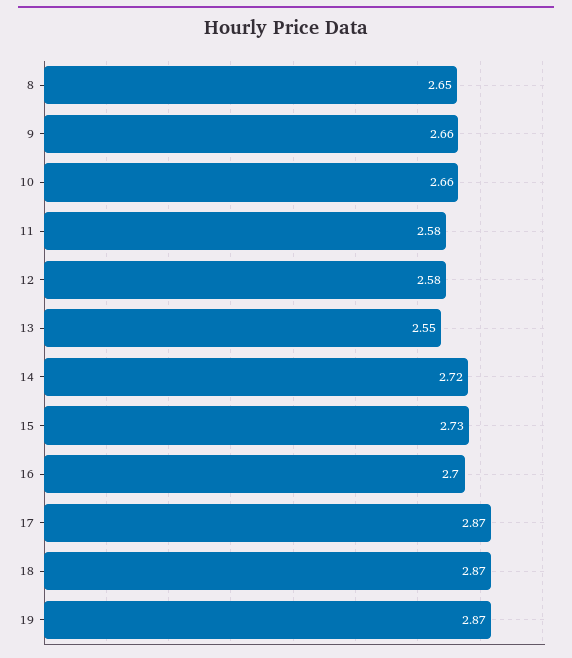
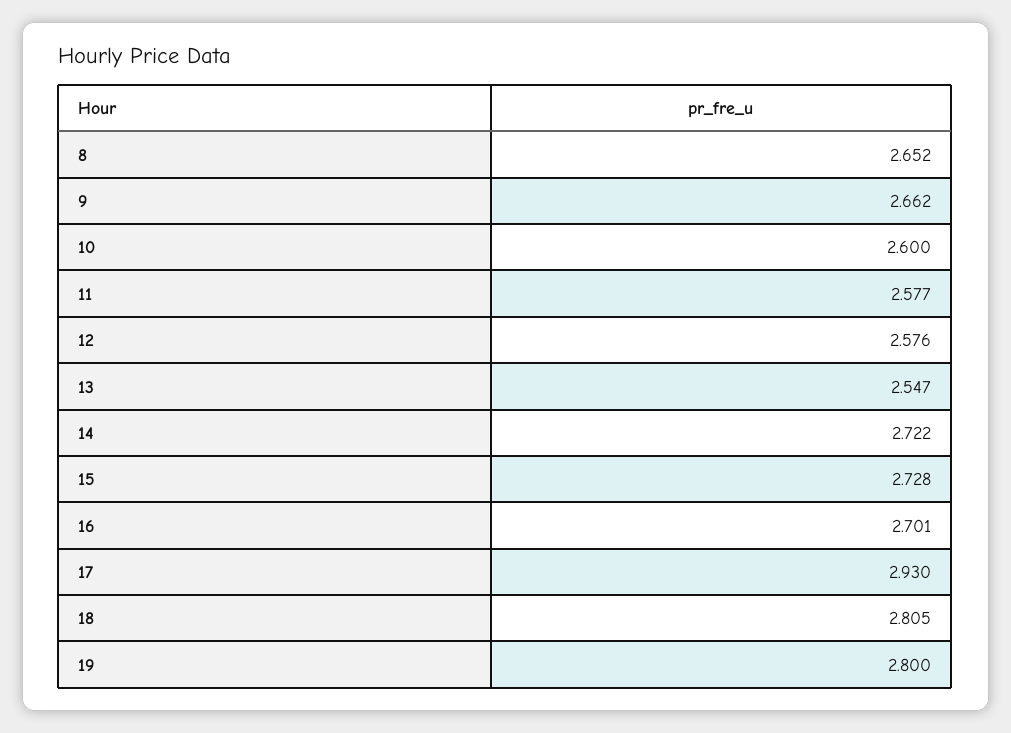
10: 2.66 -> 2.6
17: 2.87 -> 2.93
18: 2.87 -> 2.805
19: 2.87 -> 2.8

